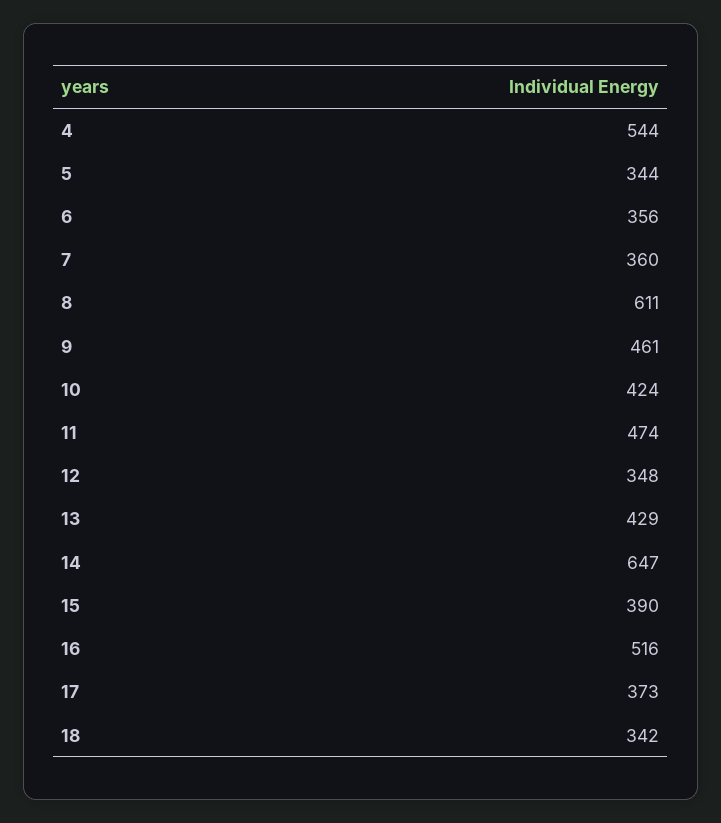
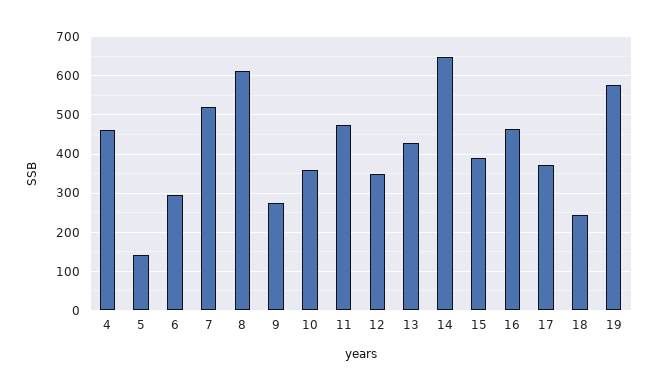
4: 544 -> 460
5: 344 -> 140
6: 356 -> 300
7: 360 -> 520
9: 461 -> 280
10: 424 -> 360
16: 516 -> 460
18: 342 -> 240
19: none -> 580

